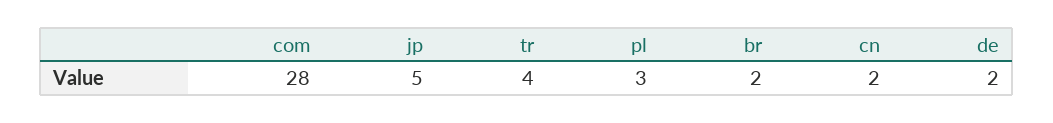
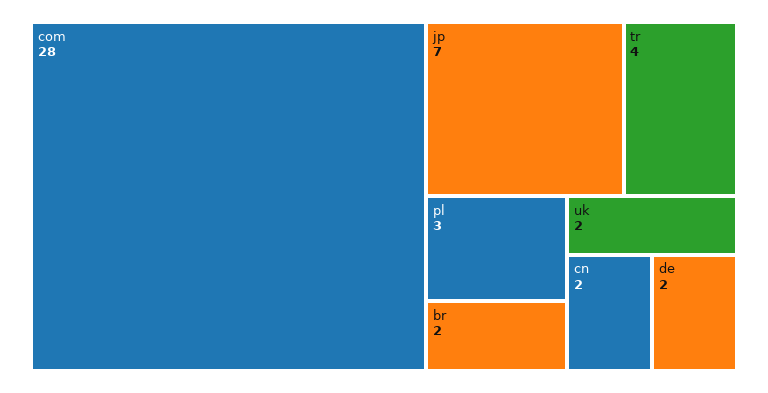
jp: 5 -> 7
uk: none -> 2

